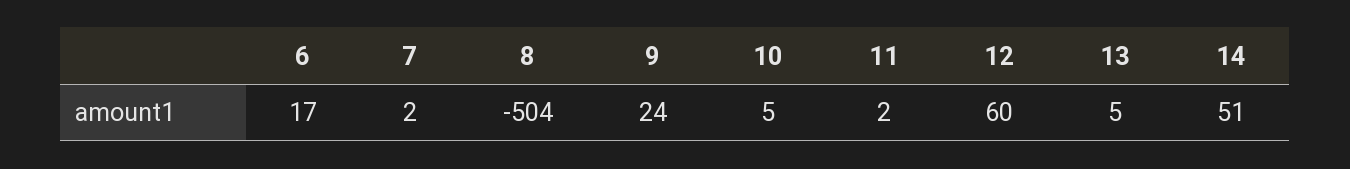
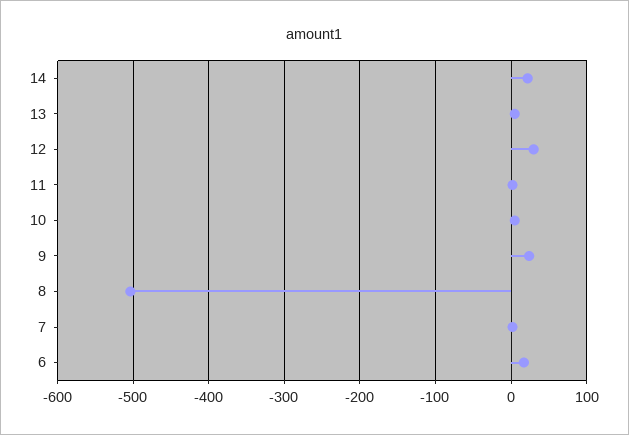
12: 60 -> 30
14: 51 -> 20

